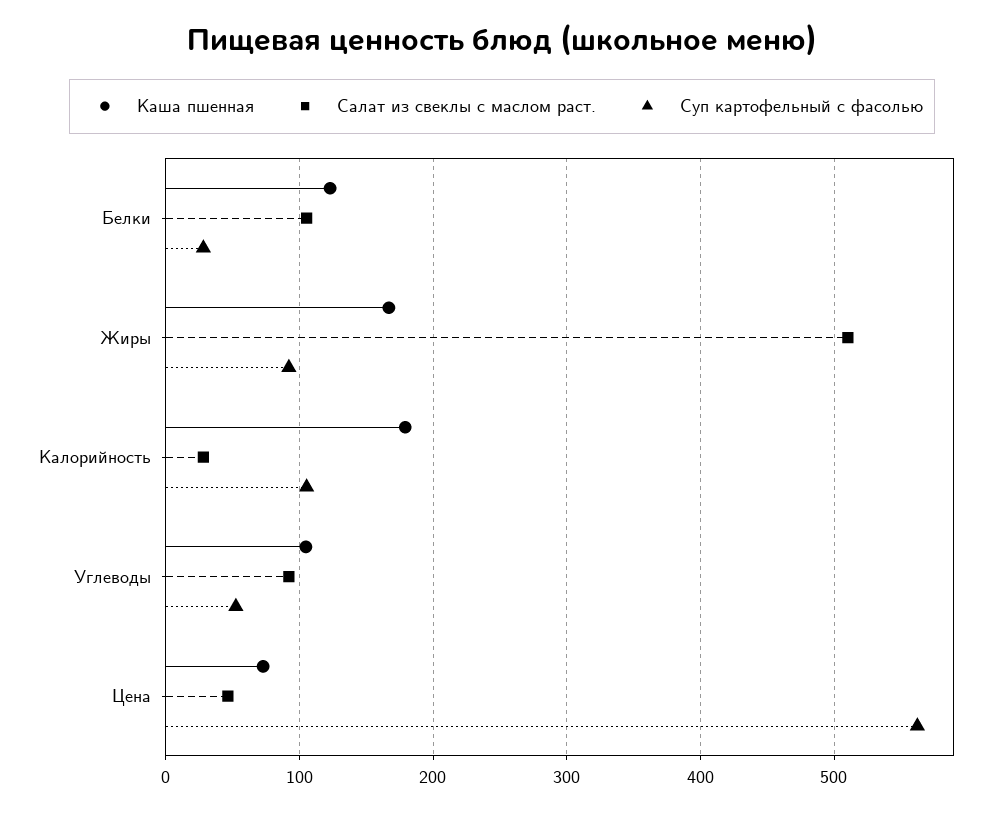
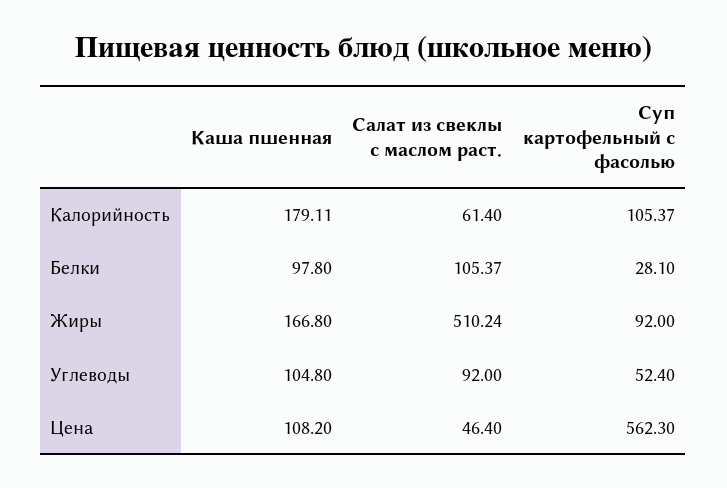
Каша пшенная, Белки: 120 -> 97.8
Салат из свеклы с маслом раст., Калорийность: 30 -> 61.4
Каша пшенная, Цена: 70 -> 108.2

